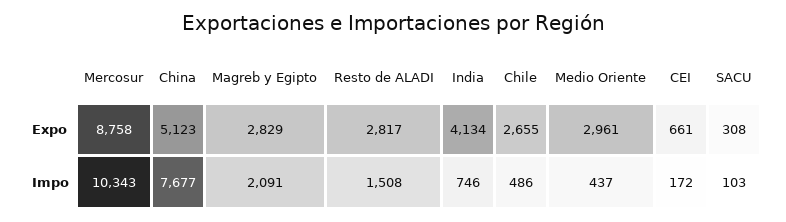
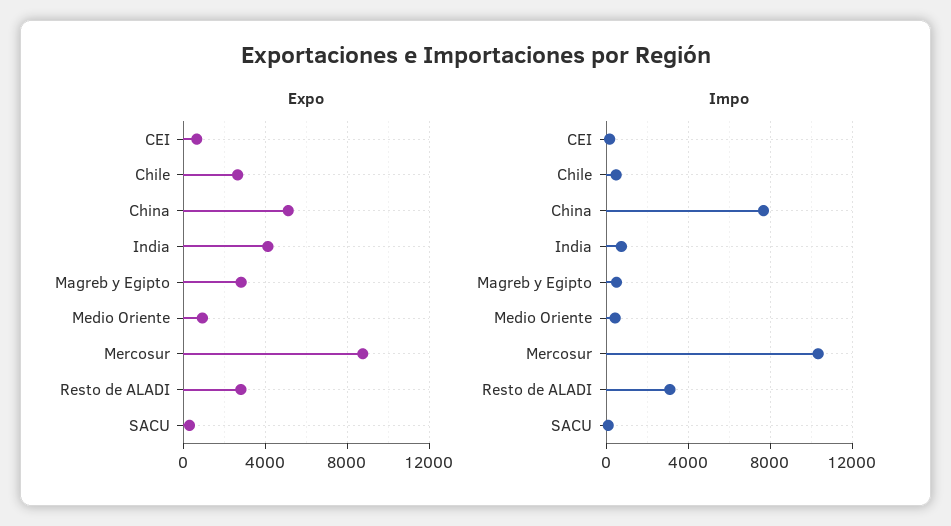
Expo, Medio Oriente: 2961 -> 1000
Impo, Magreb y Egipto: 2091 -> 500
Impo, Resto de ALADI: 1508 -> 3000

